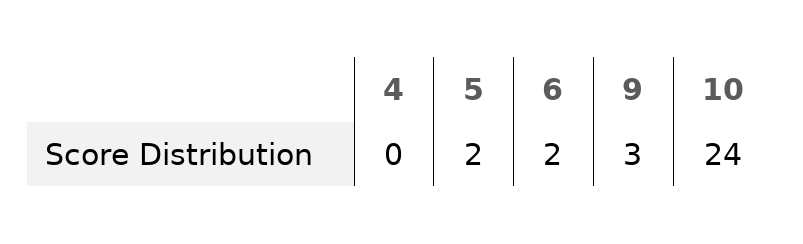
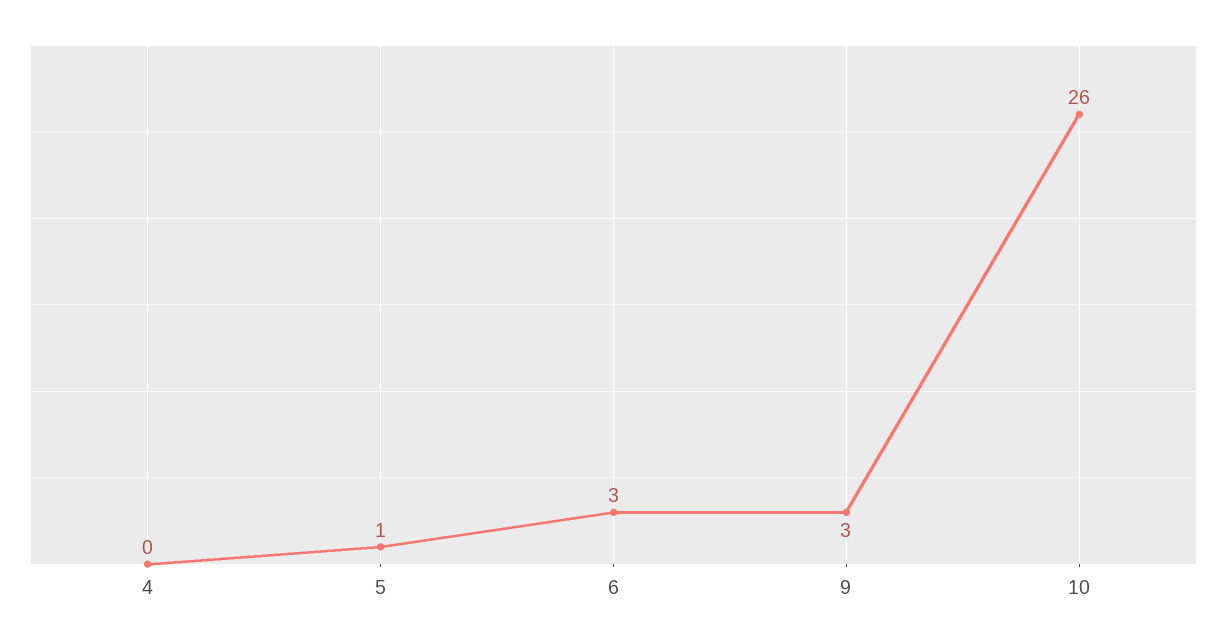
5: 2 -> 1
6: 2 -> 3
10: 24 -> 26

